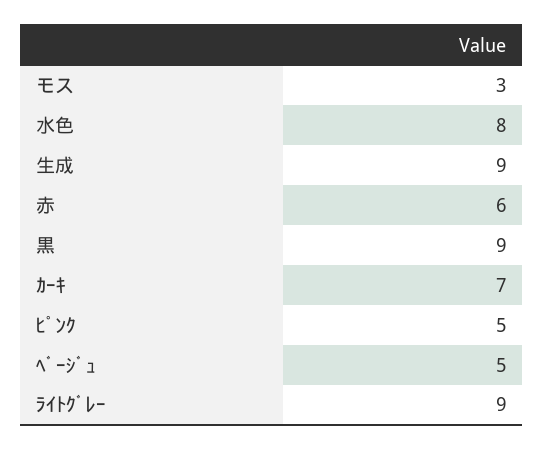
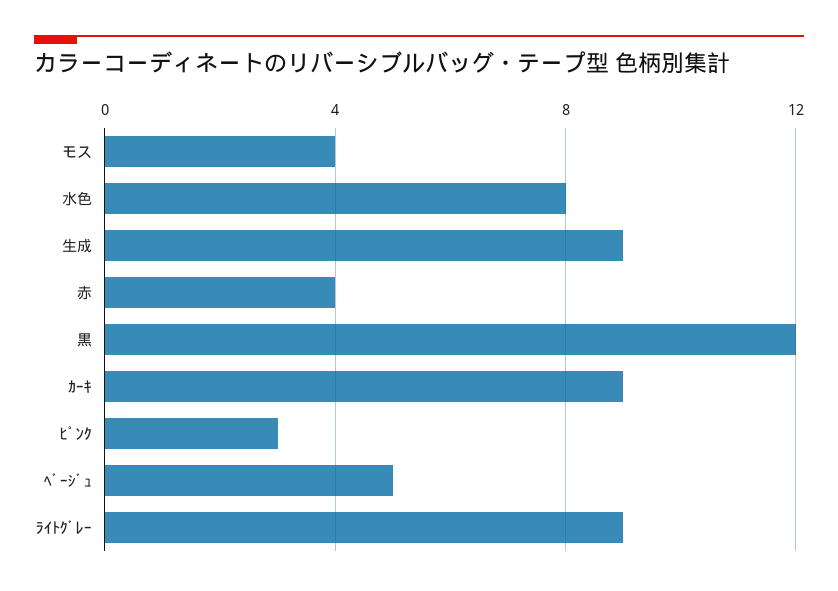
モス: 3 -> 4
赤: 6 -> 4
黒: 9 -> 12
ｶｰｷ: 7 -> 9
ﾋﾟﾝｸ: 5 -> 3

